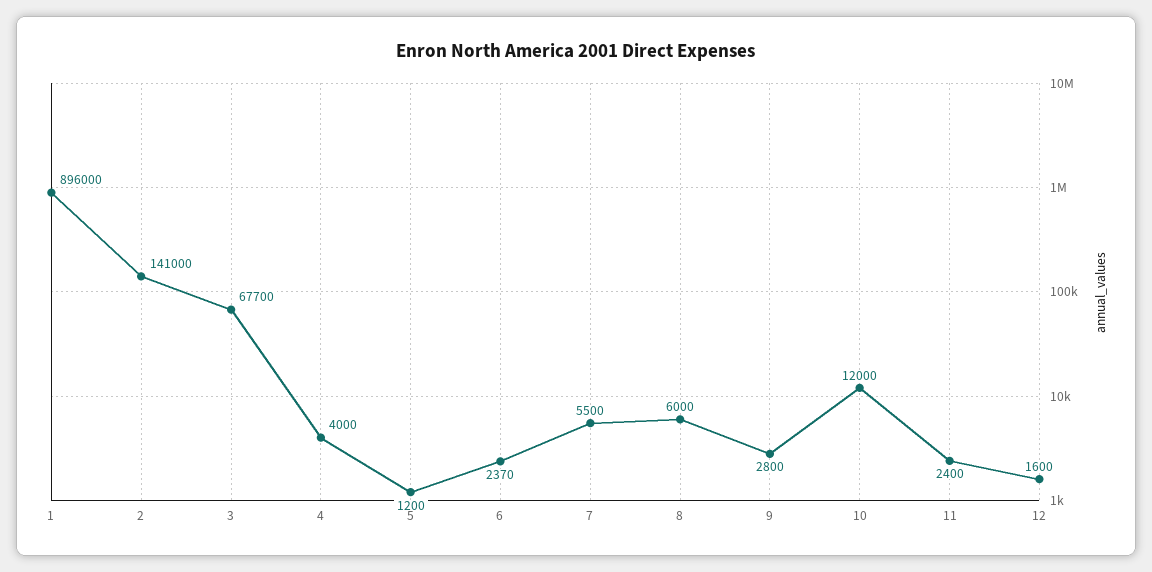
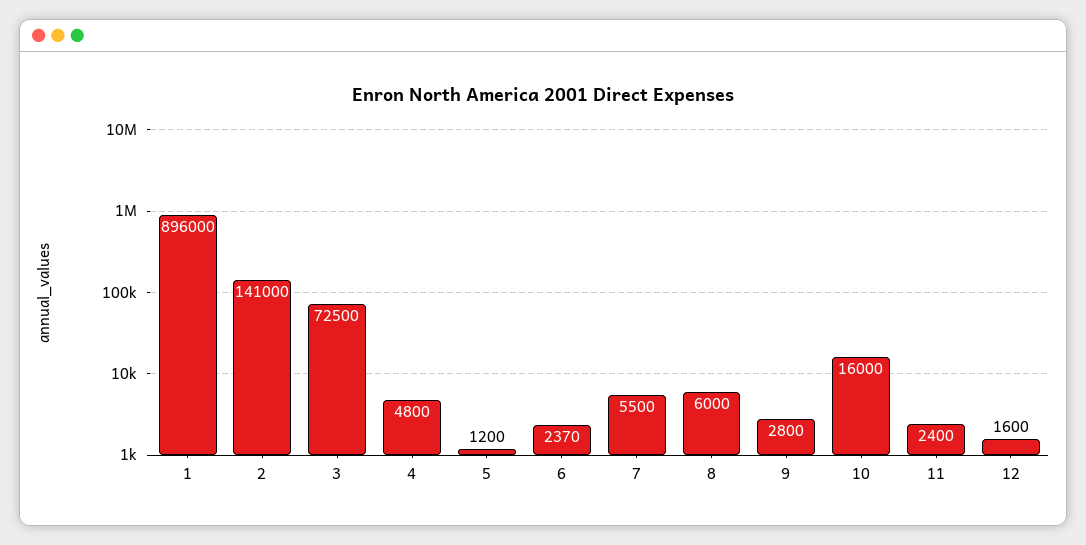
3: 67700 -> 72500
4: 4000 -> 4800
10: 12000 -> 16000

